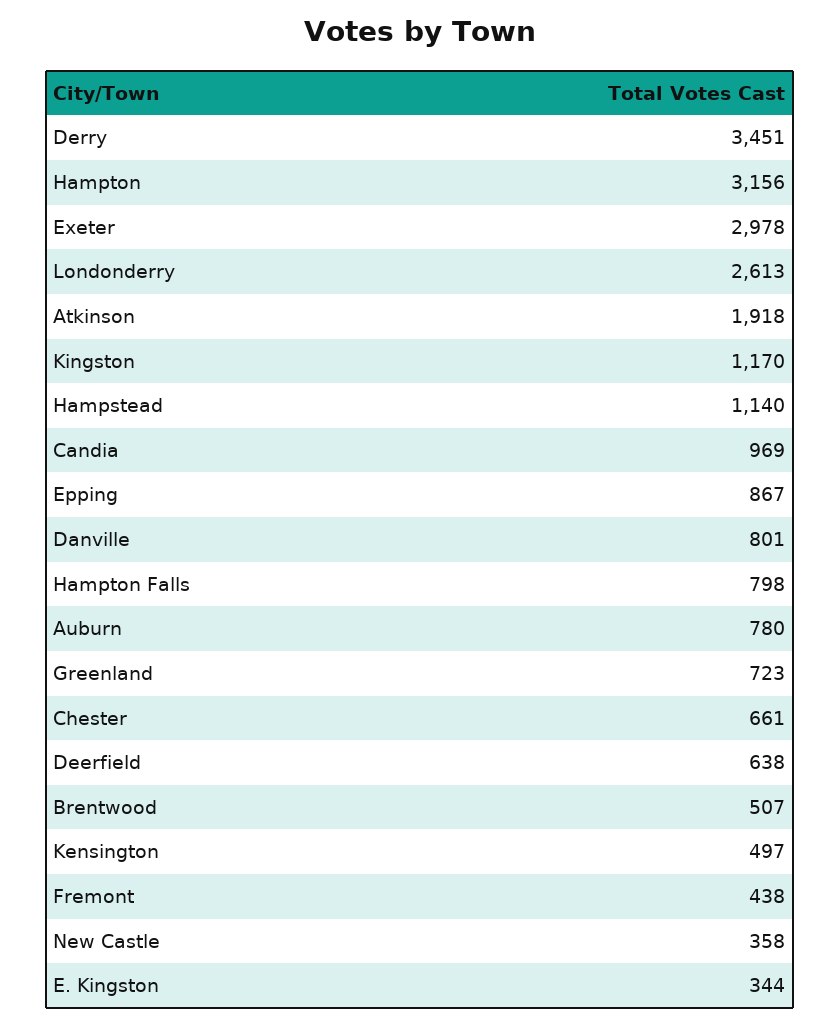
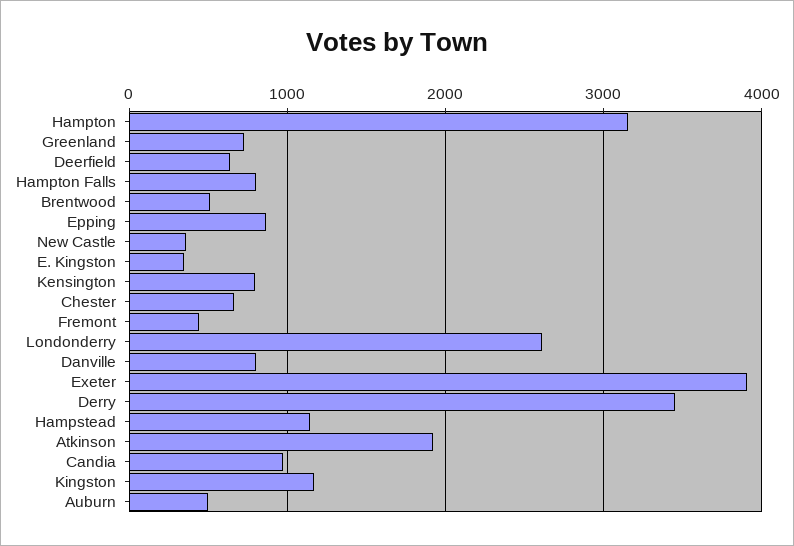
Exeter: 2978 -> 3900
Auburn: 780 -> 500
Kensington: 497 -> 800

